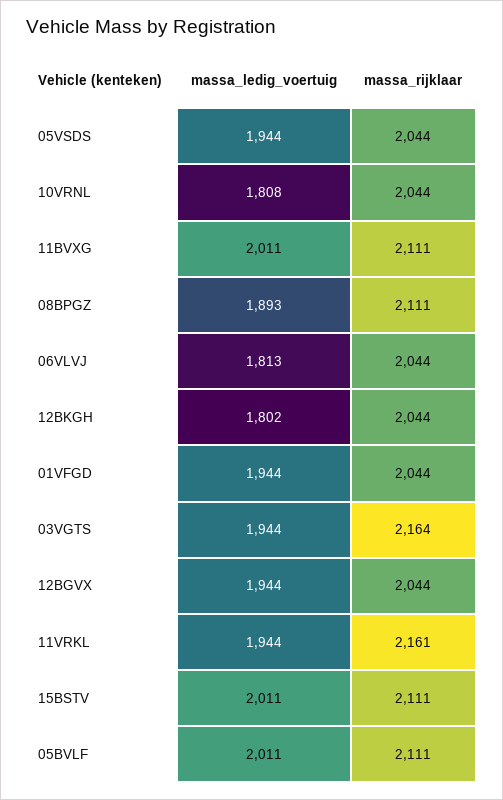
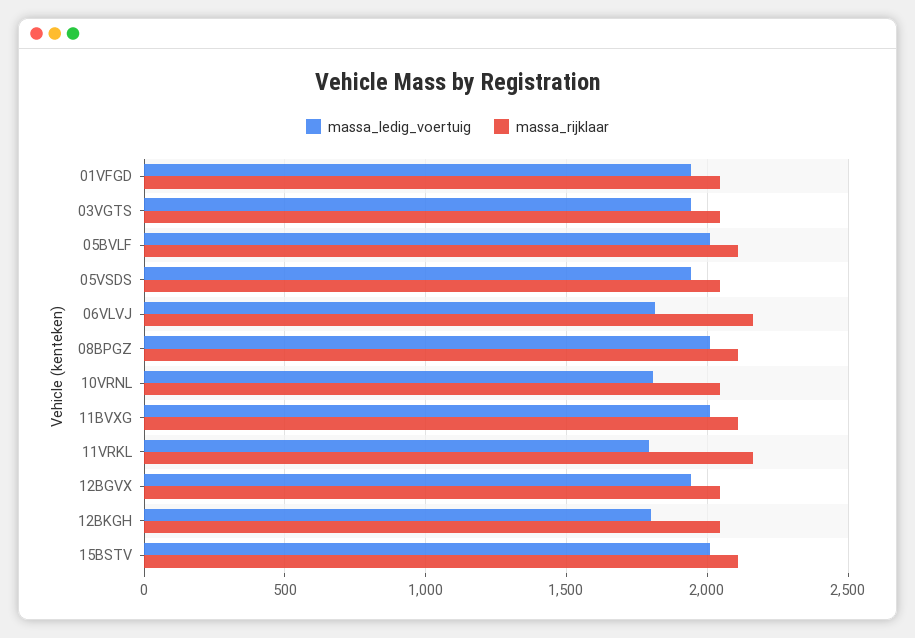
massa_ledig_voertuig, 08BPGZ: 1893 -> 2000
massa_rijklaar, 06VLVJ: 2044 -> 2150
massa_rijklaar, 03VGTS: 2164 -> 2050
massa_ledig_voertuig, 11VRKL: 1944 -> 1800

